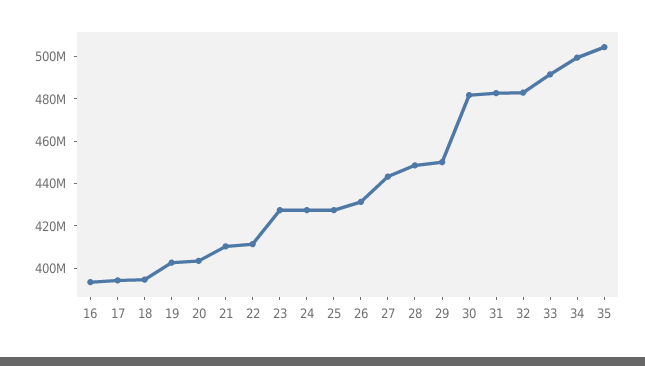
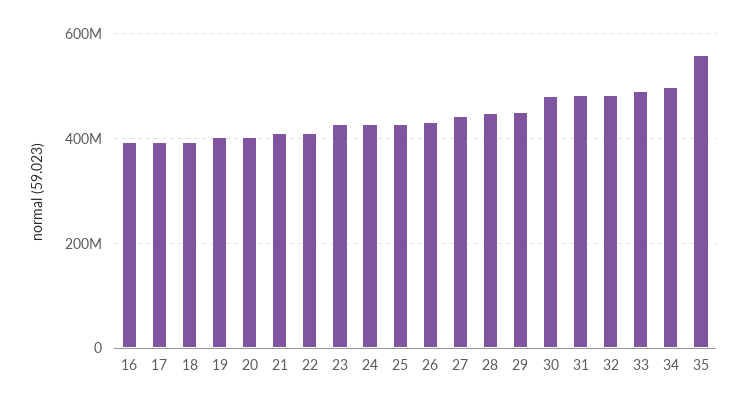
35: 505000000 -> 560000000

